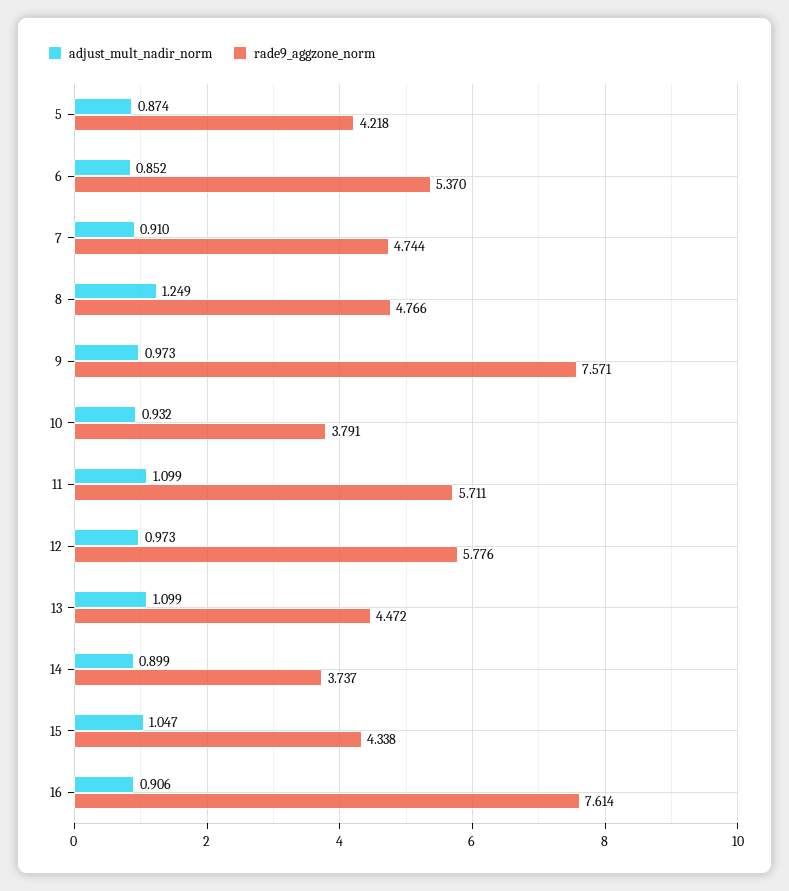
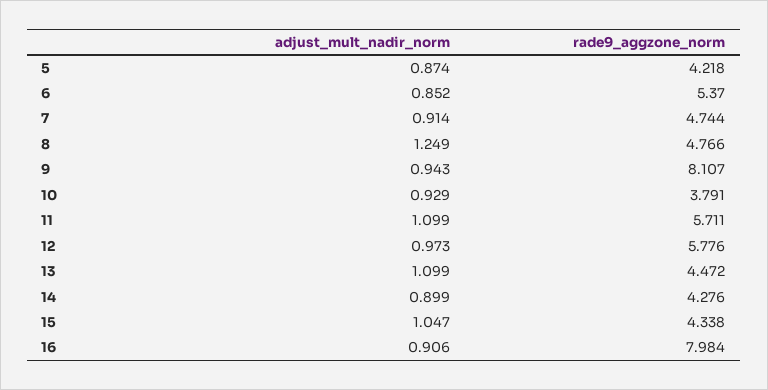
adjust_mult_nadir_norm, 7: 0.91 -> 0.914
adjust_mult_nadir_norm, 9: 0.973 -> 0.943
rade9_aggzone_norm, 9: 7.571 -> 8.107
adjust_mult_nadir_norm, 10: 0.932 -> 0.929
rade9_aggzone_norm, 14: 3.737 -> 4.276
rade9_aggzone_norm, 16: 7.614 -> 7.984

